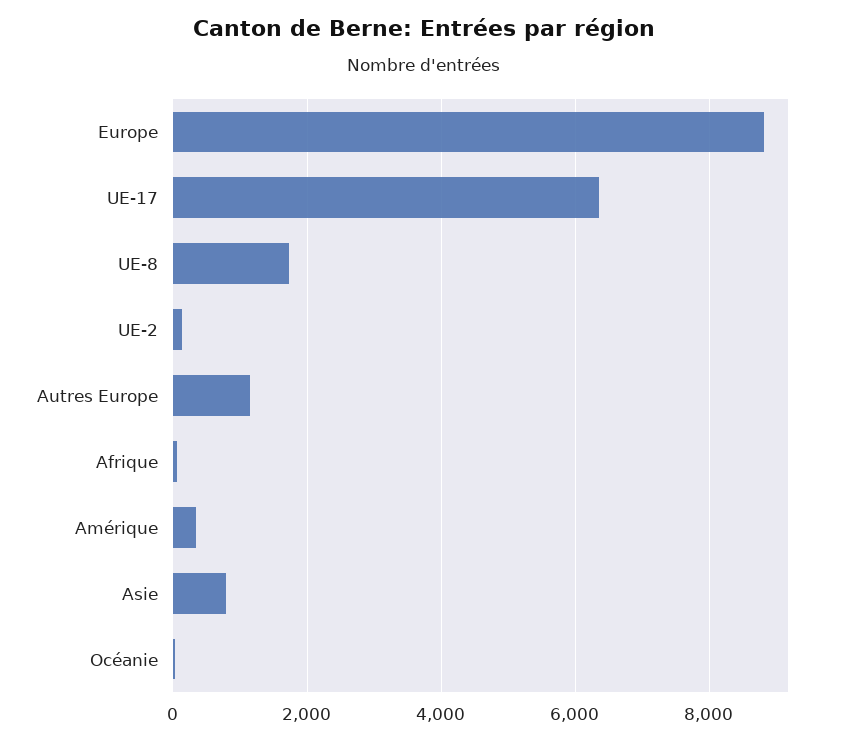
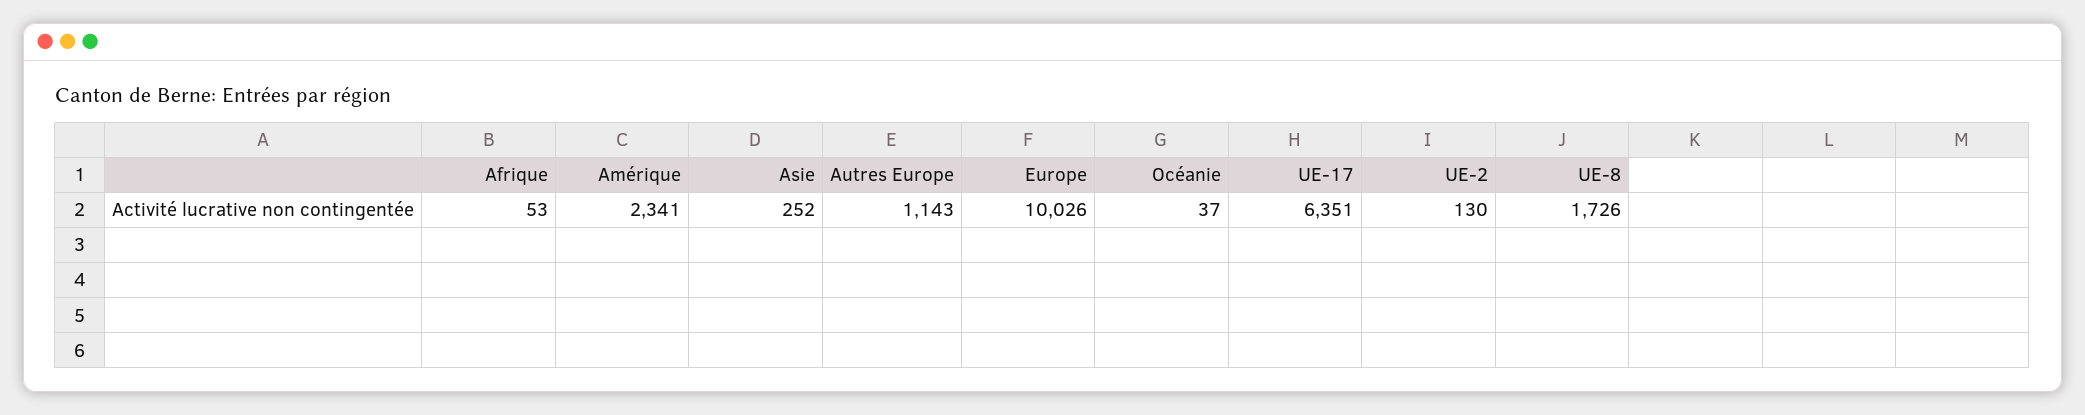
Europe: 8800 -> 10026
Amérique: 400 -> 2341
Asie: 800 -> 252

